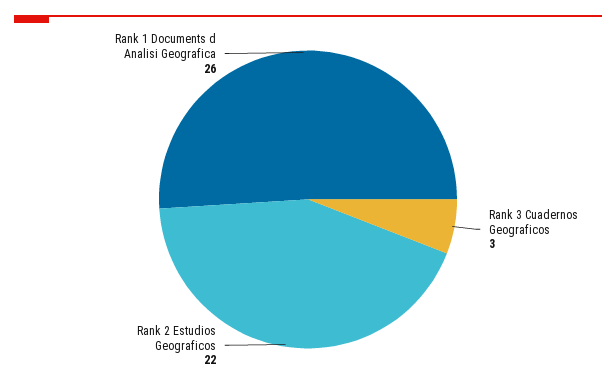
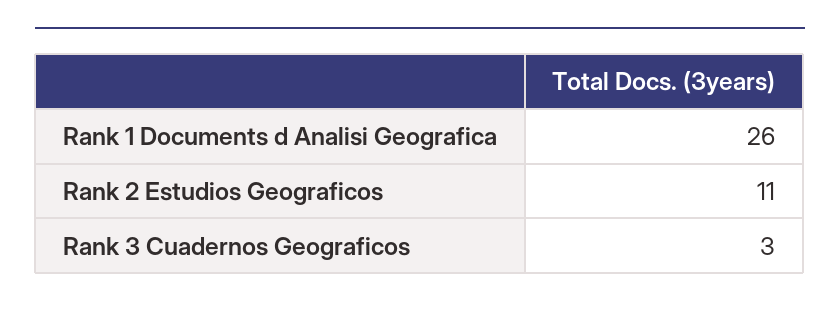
Rank 2 Estudios Geograficos: 22 -> 11

